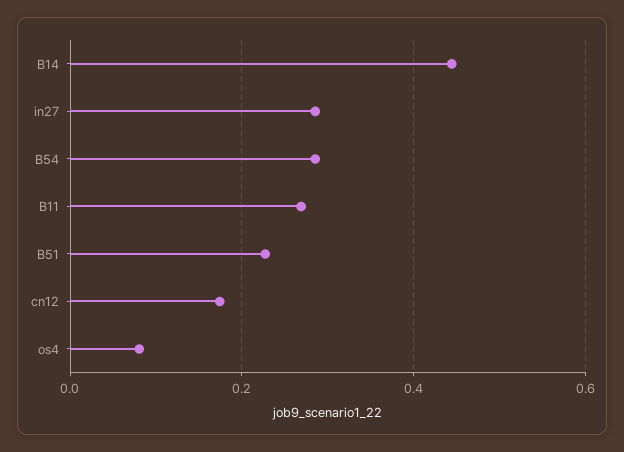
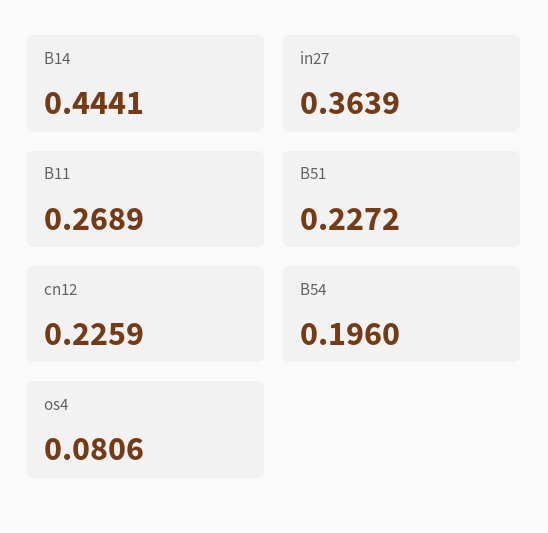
in27: 0.28 -> 0.3639
B54: 0.28 -> 0.196
cn12: 0.18 -> 0.2259

